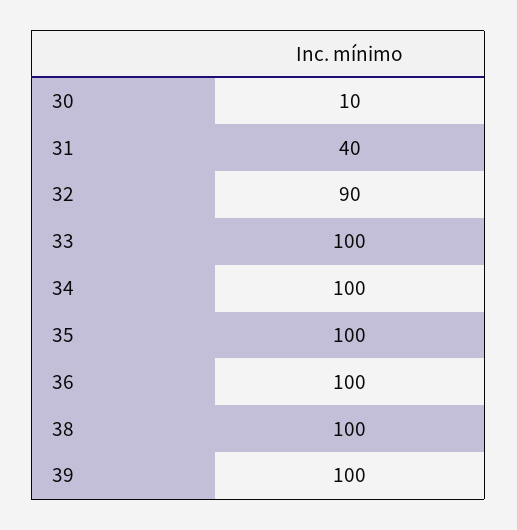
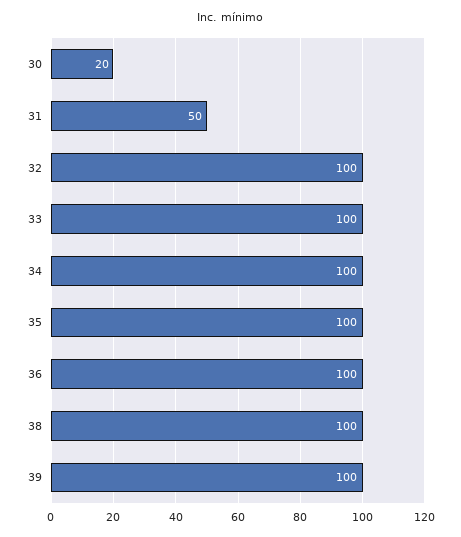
30: 10 -> 20
31: 40 -> 50
32: 90 -> 100

